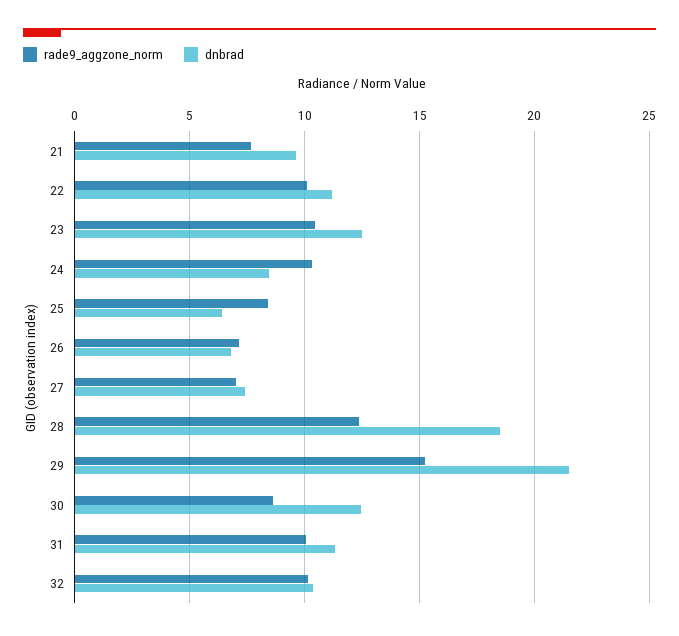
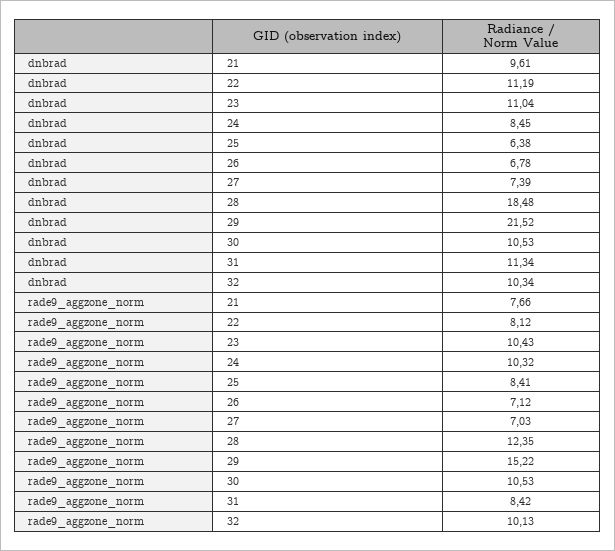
rade9_aggzone_norm, 22: 10 -> 8.12
dnbrad, 23: 12.5 -> 11.04
rade9_aggzone_norm, 30: 8.5 -> 10.53
dnbrad, 30: 12.5 -> 10.53
rade9_aggzone_norm, 31: 10 -> 8.42

